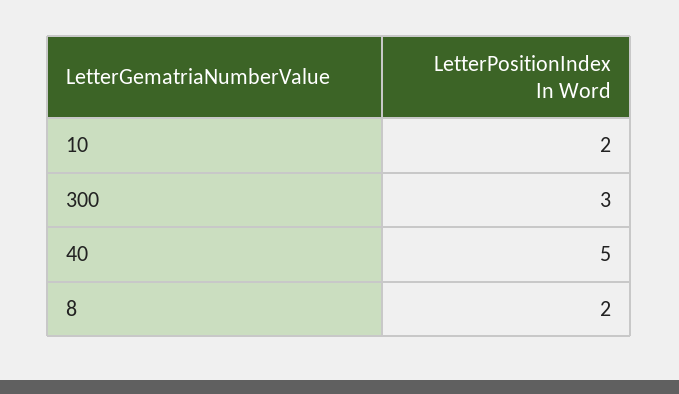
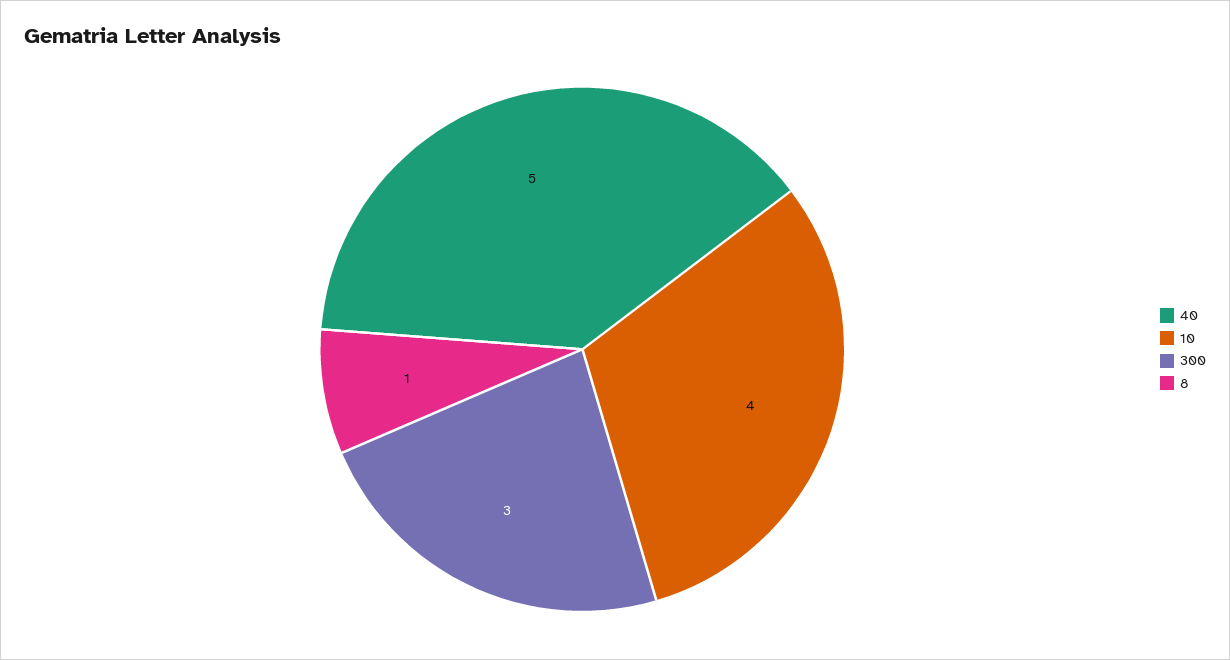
10: 2 -> 4
8: 2 -> 1

